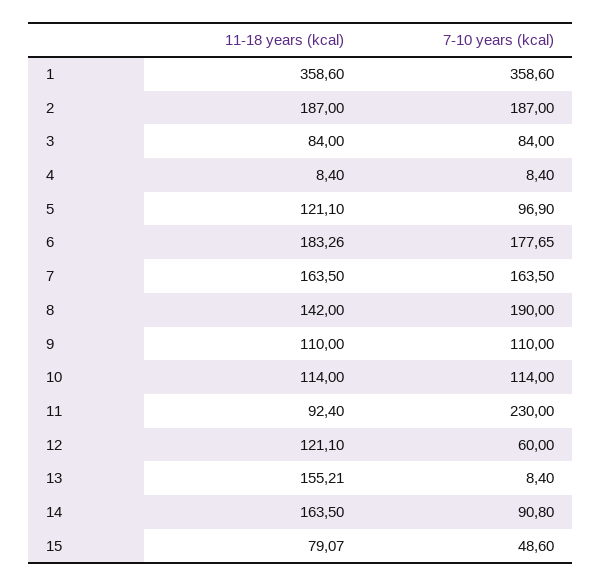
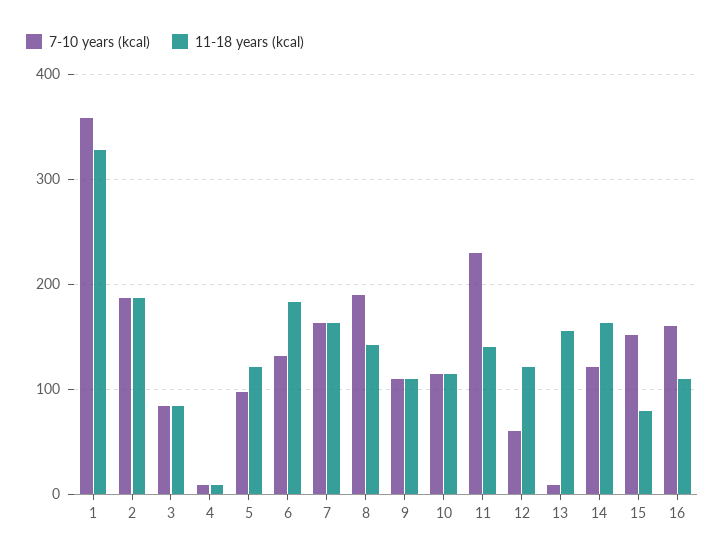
11-18 years (kcal), 1: 358.6 -> 330
7-10 years (kcal), 6: 177.65 -> 130
11-18 years (kcal), 11: 92.4 -> 140
7-10 years (kcal), 14: 90.8 -> 120
7-10 years (kcal), 15: 48.6 -> 150
7-10 years (kcal), 16: none -> 160
11-18 years (kcal), 16: none -> 110

